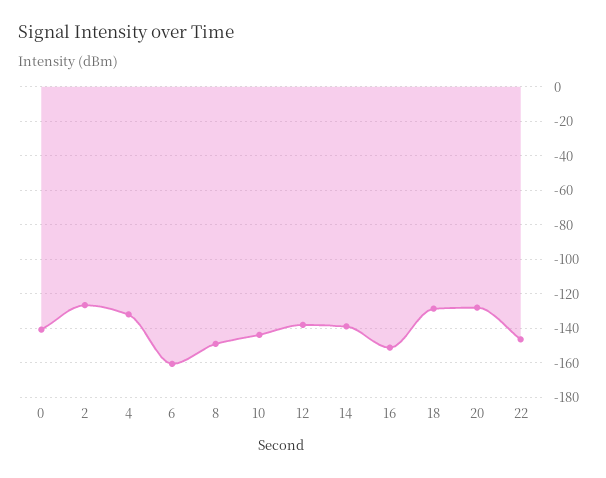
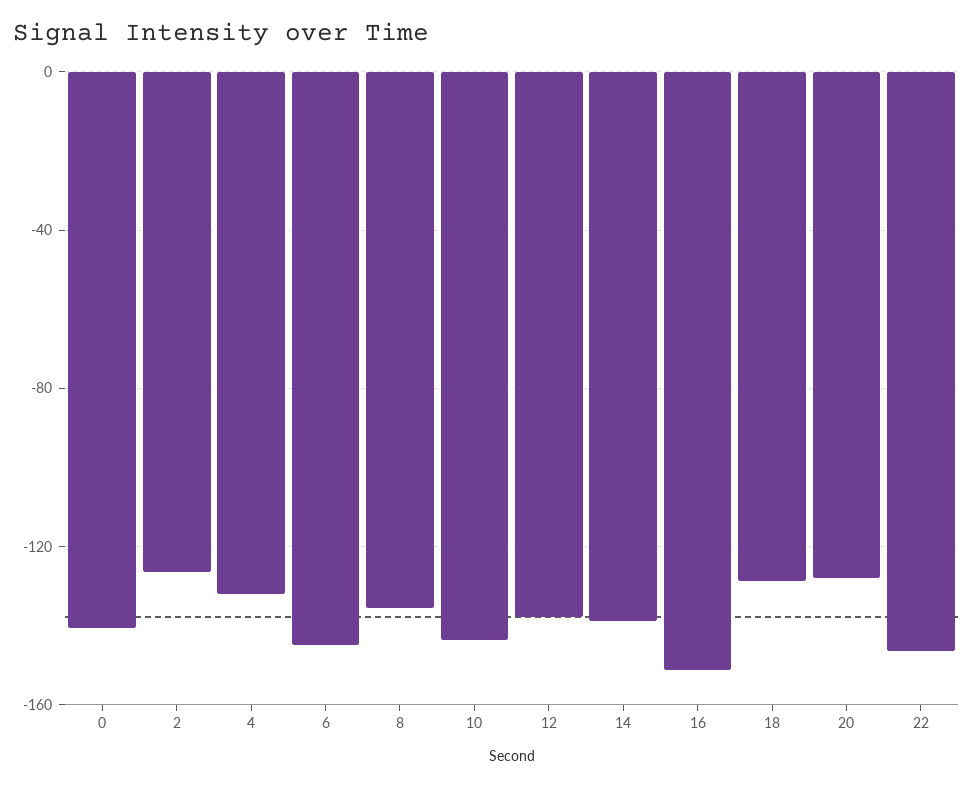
6: -160 -> -145
8: -150 -> -135

